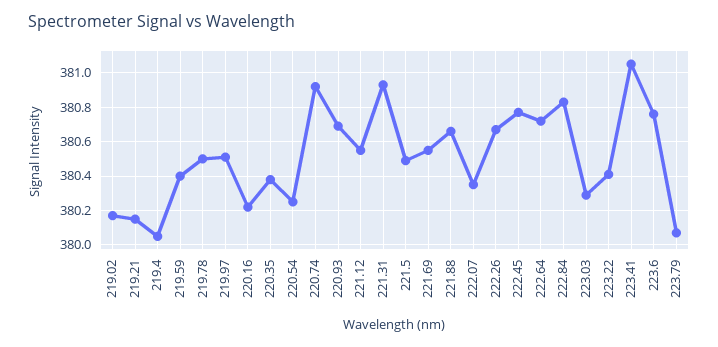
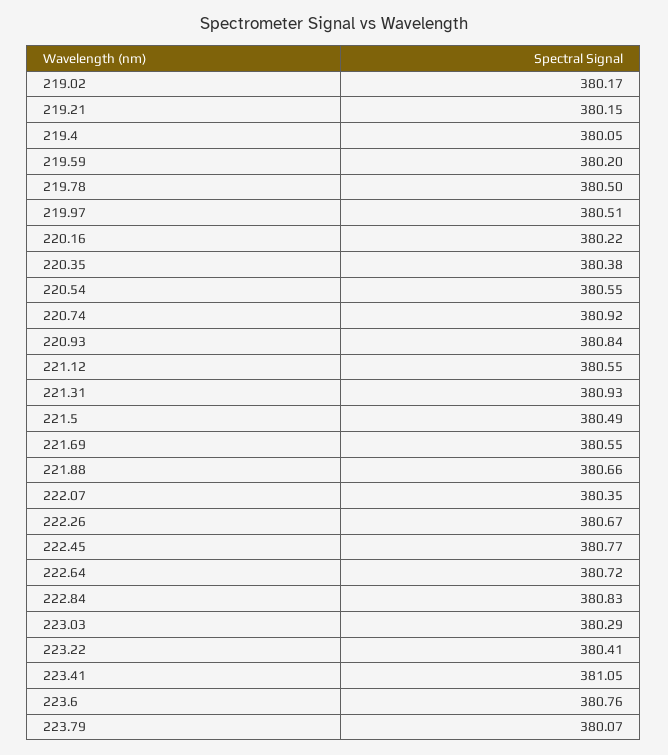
219.59: 380.4 -> 380.2
220.54: 380.25 -> 380.55
220.93: 380.7 -> 380.84

